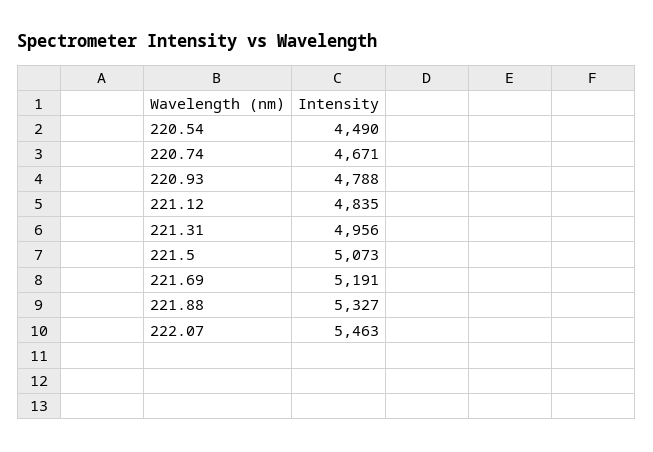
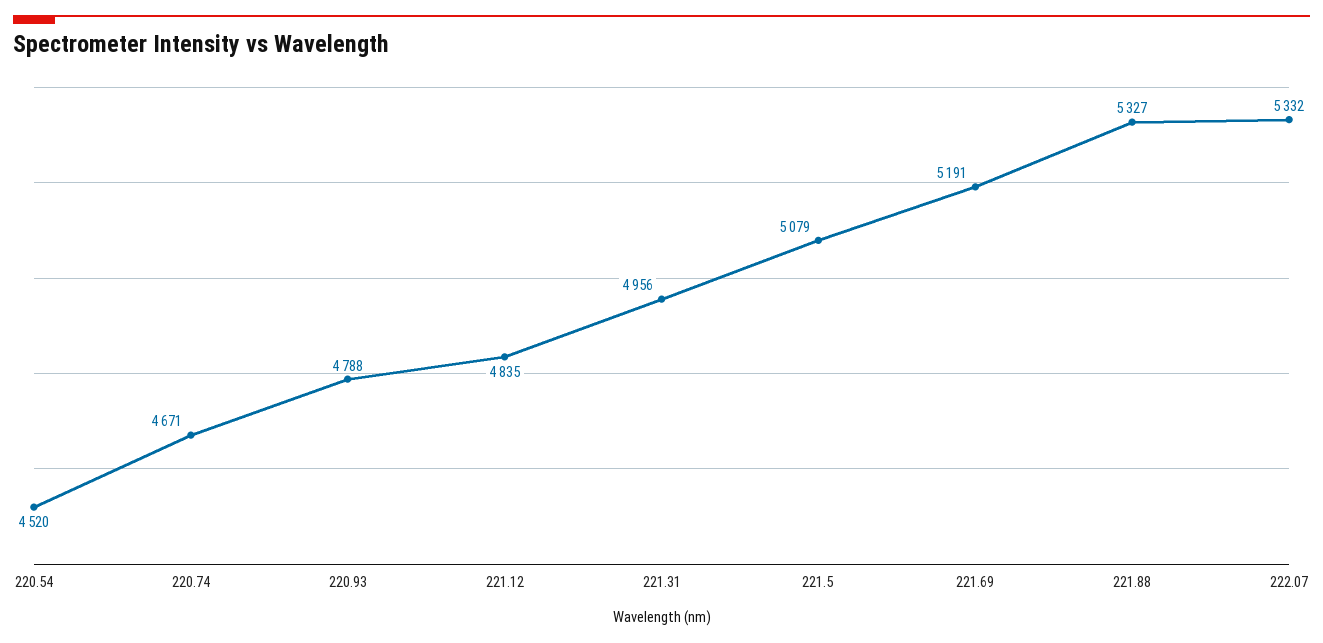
220.54: 4490 -> 4520
221.5: 5073 -> 5079
222.07: 5463 -> 5332

